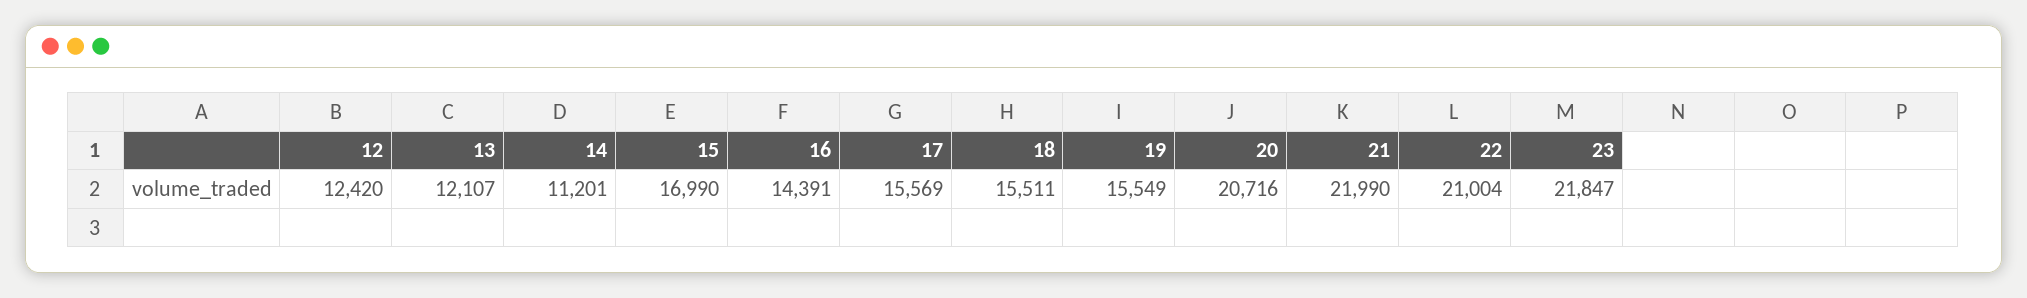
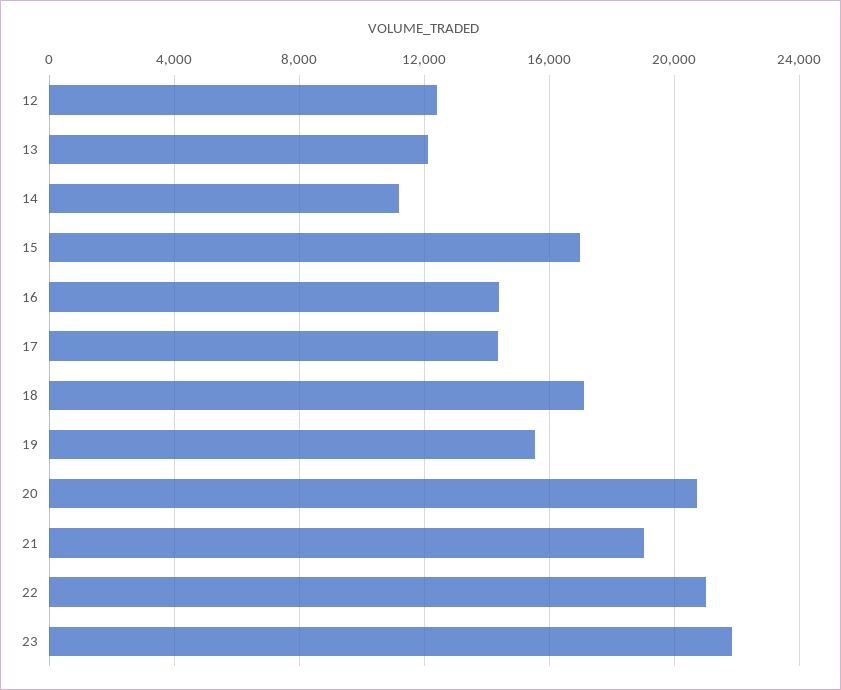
17: 15569 -> 14500
18: 15511 -> 17000
21: 21990 -> 19000

